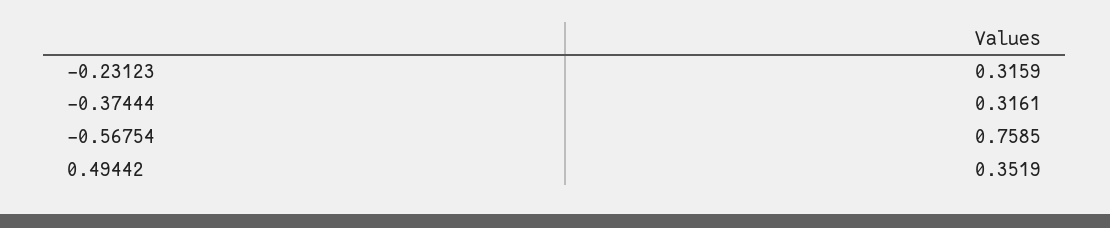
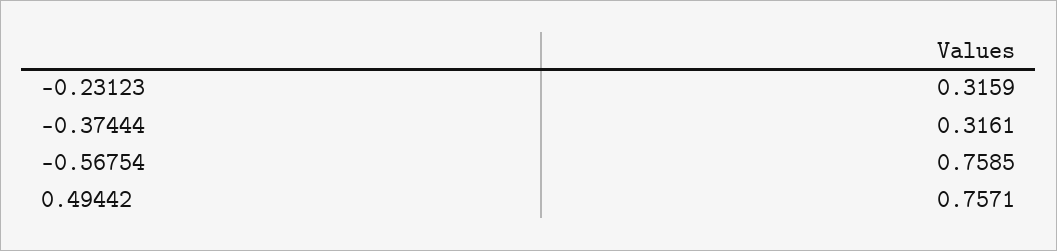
0.49442: 0.3519 -> 0.7571

